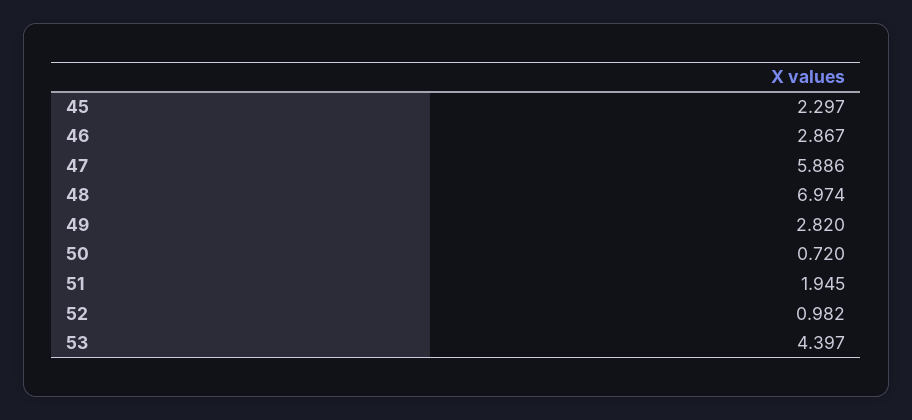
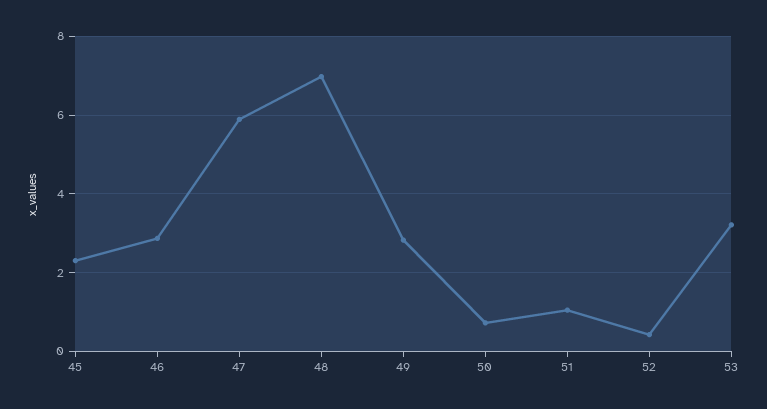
51: 1.945 -> 1
52: 0.982 -> 0.4
53: 4.397 -> 3.2

